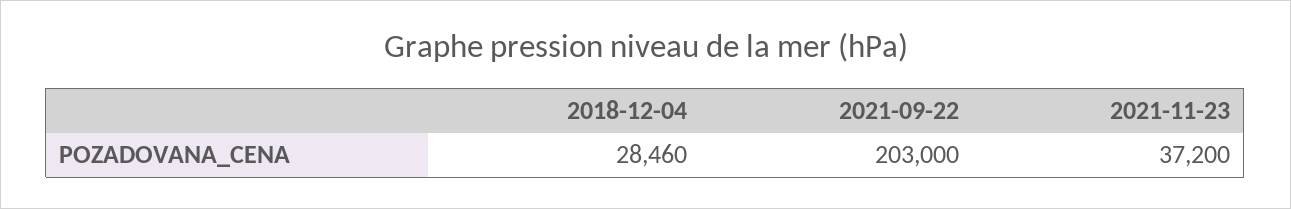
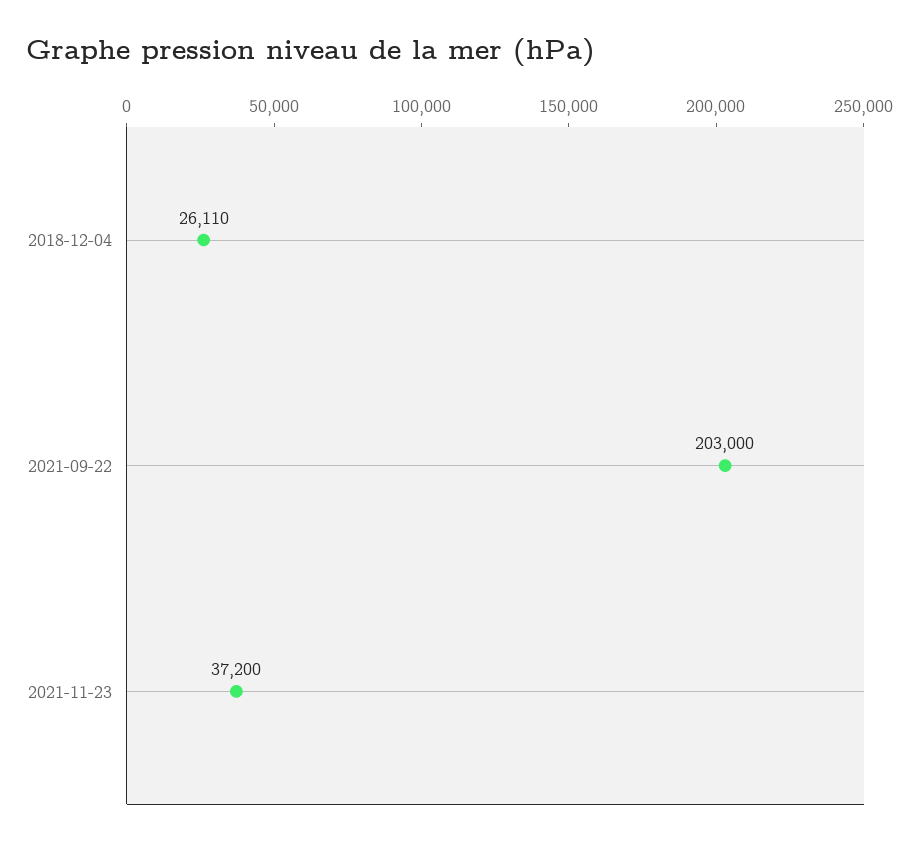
2018-12-04: 28460 -> 26110

